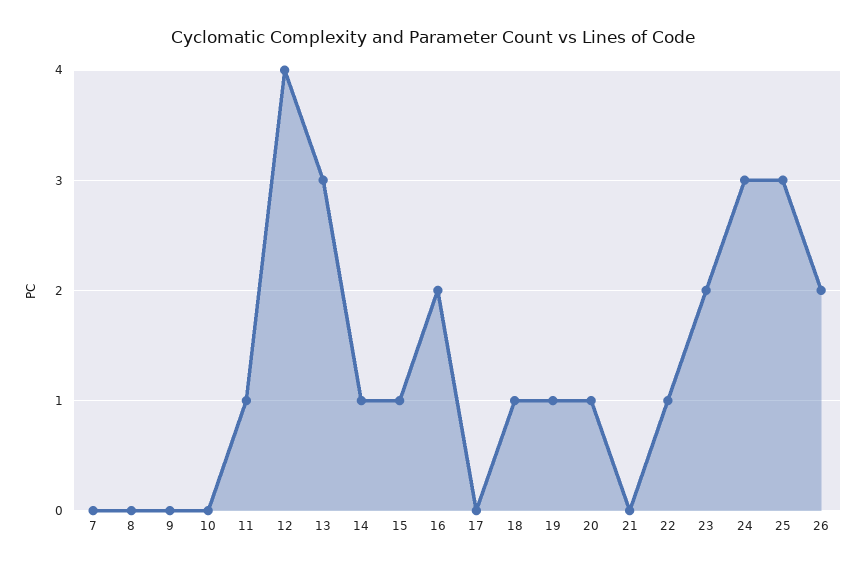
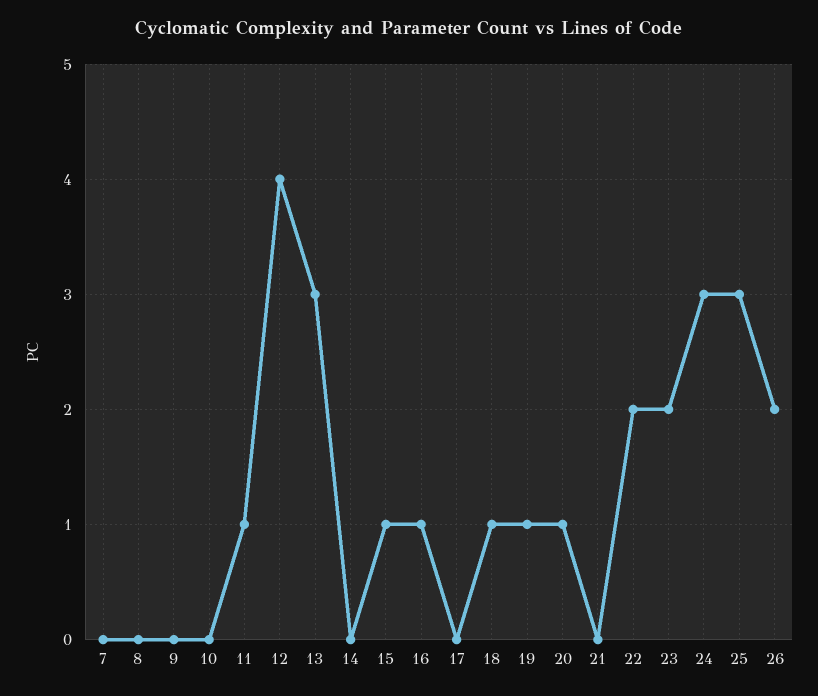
14: 1 -> 0
16: 2 -> 1
22: 1 -> 2

